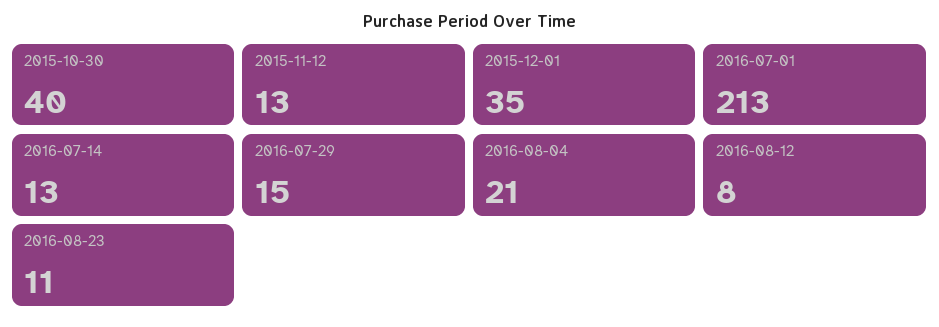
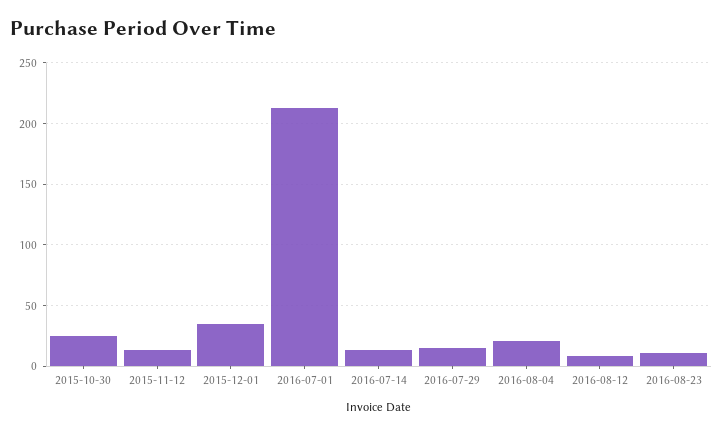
2015-10-30: 40 -> 25

